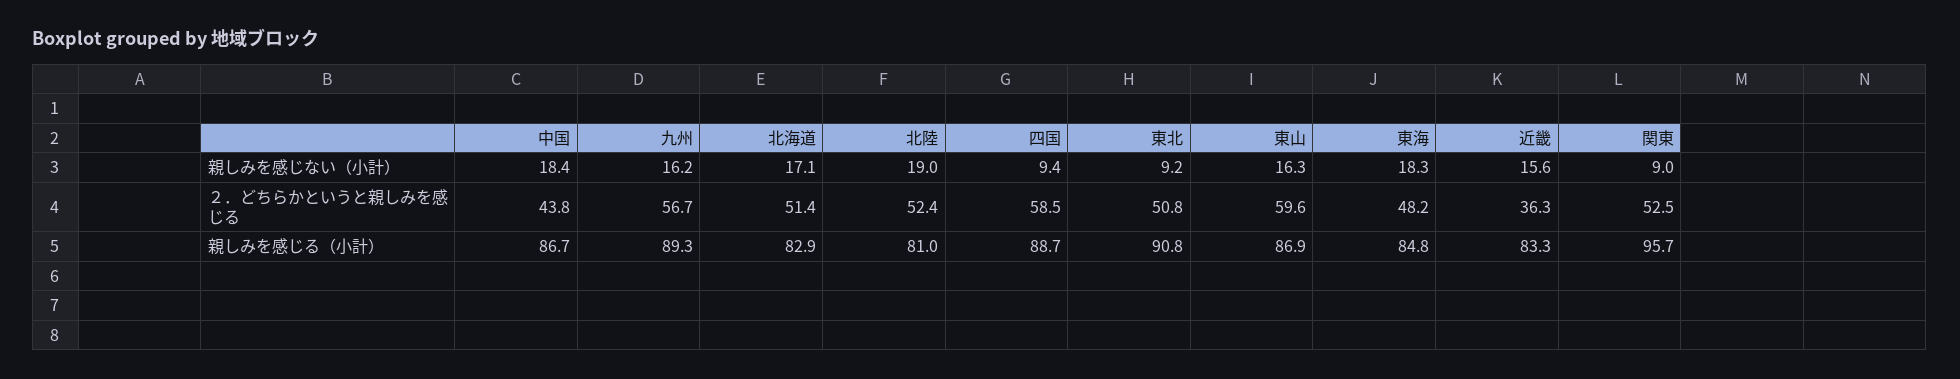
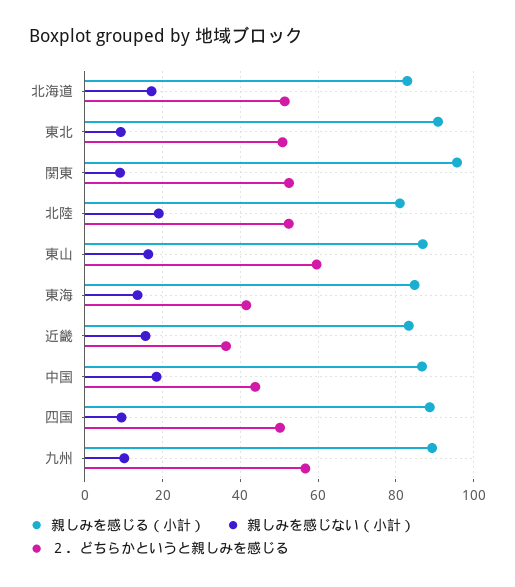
親しみを感じない（小計）, 九州: 16.2 -> 10
親しみを感じない（小計）, 東海: 18.3 -> 14
２．どちらかというと親しみを感じる, 四国: 58.5 -> 50
２．どちらかというと親しみを感じる, 東海: 48.2 -> 42

